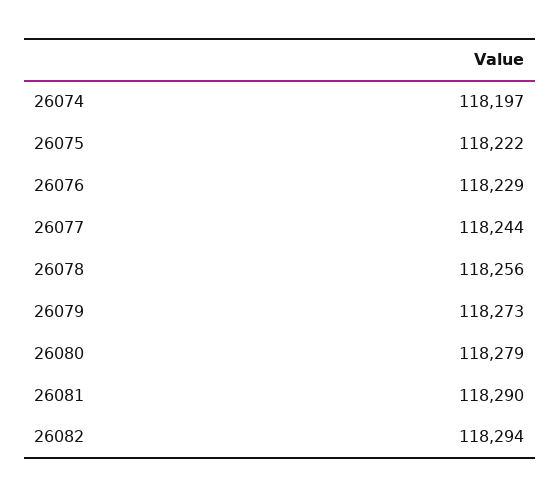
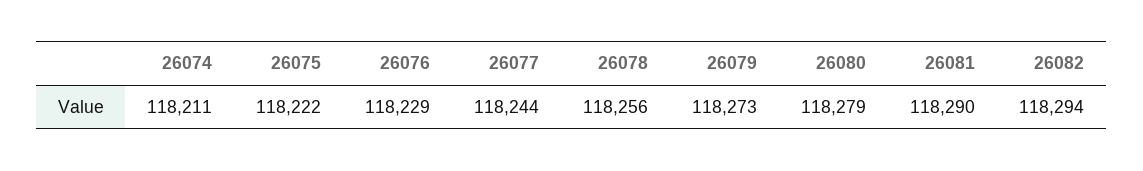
26074: 118197 -> 118211

